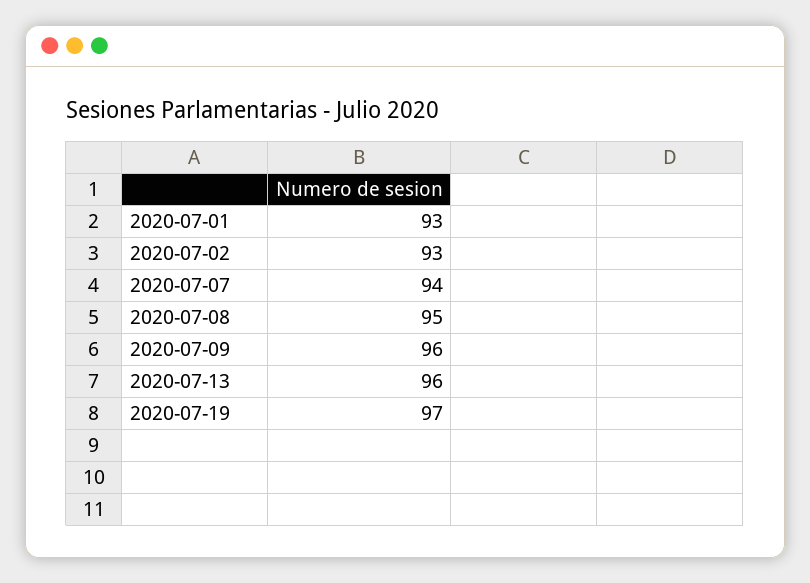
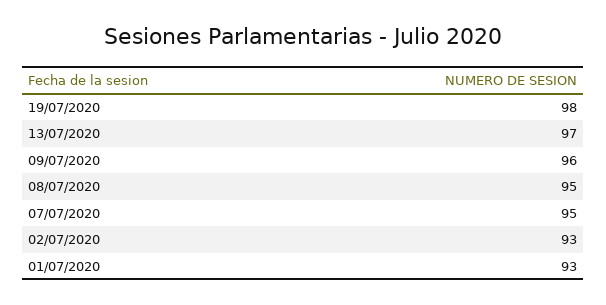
2020-07-07: 94 -> 95
2020-07-13: 96 -> 97
2020-07-19: 97 -> 98

